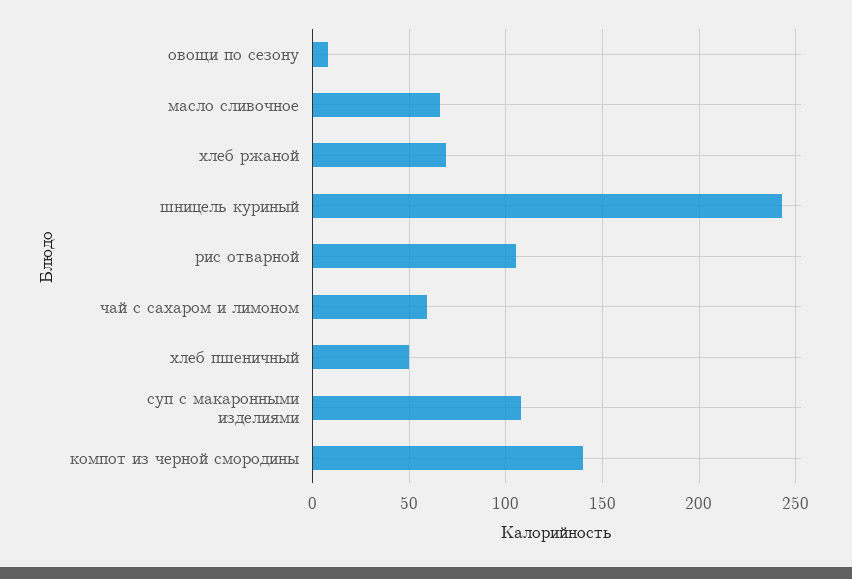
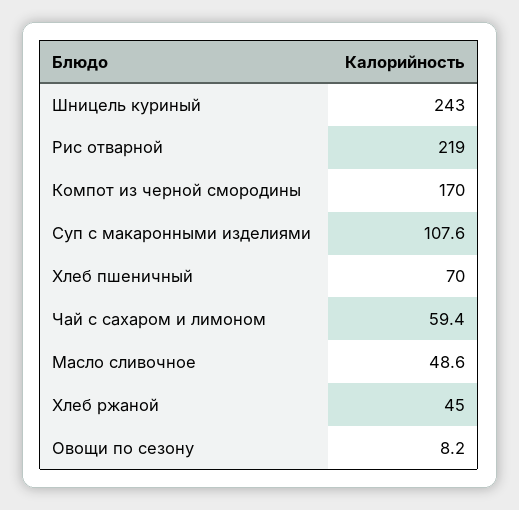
масло сливочное: 65 -> 48.6
хлеб ржаной: 70 -> 45
рис отварной: 105 -> 219
хлеб пшеничный: 50 -> 70
компот из черной смородины: 140 -> 170

